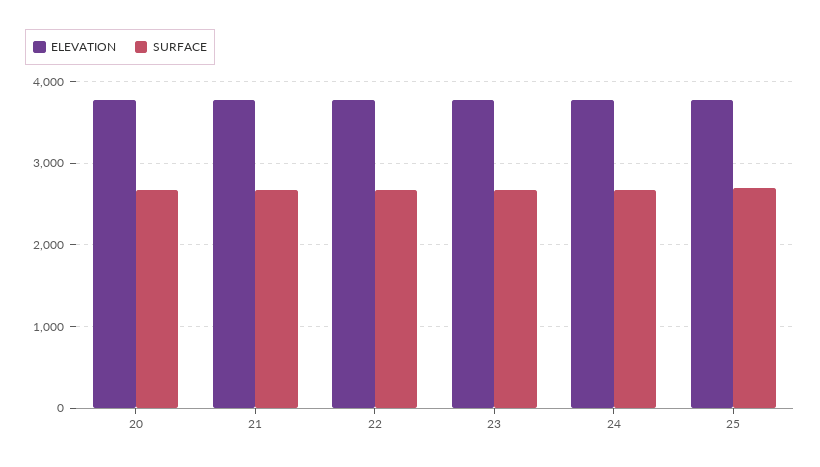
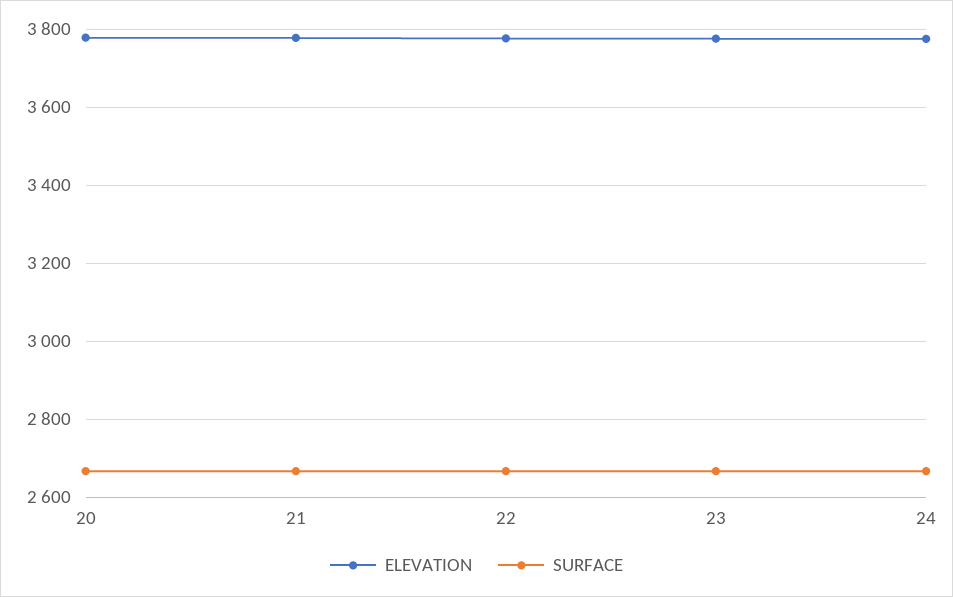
ELEVATION, 25: 3800 -> none
SURFACE, 25: 2700 -> none

